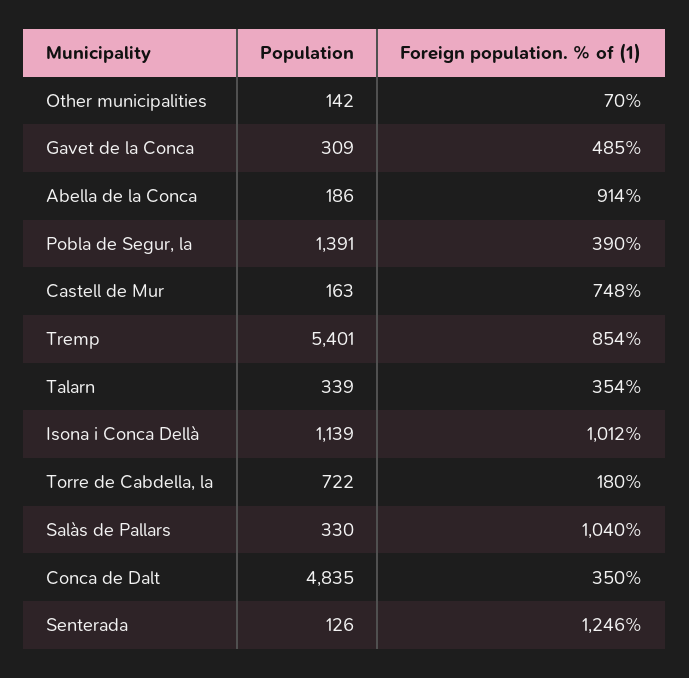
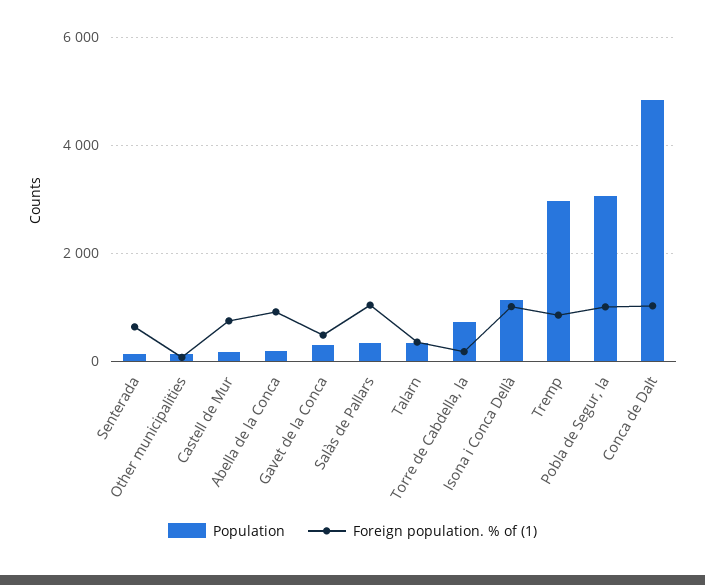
Population, Pobla de Segur, la: 1391 -> 3000
Foreign population. % of (1), Pobla de Segur, la: 390 -> 1000
Population, Tremp: 5401 -> 3000
Foreign population. % of (1), Conca de Dalt: 350 -> 1000
Foreign population. % of (1), Senterada: 1246 -> 600

